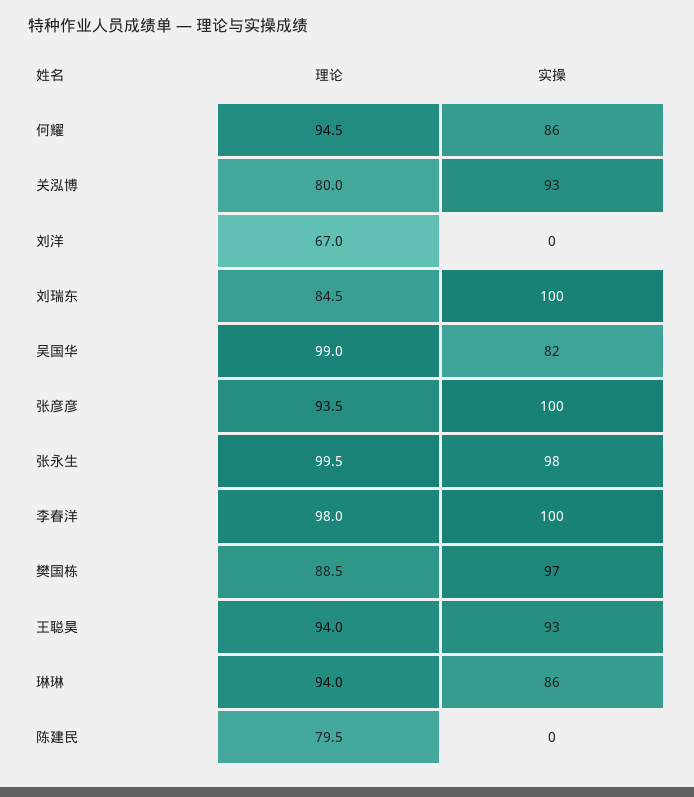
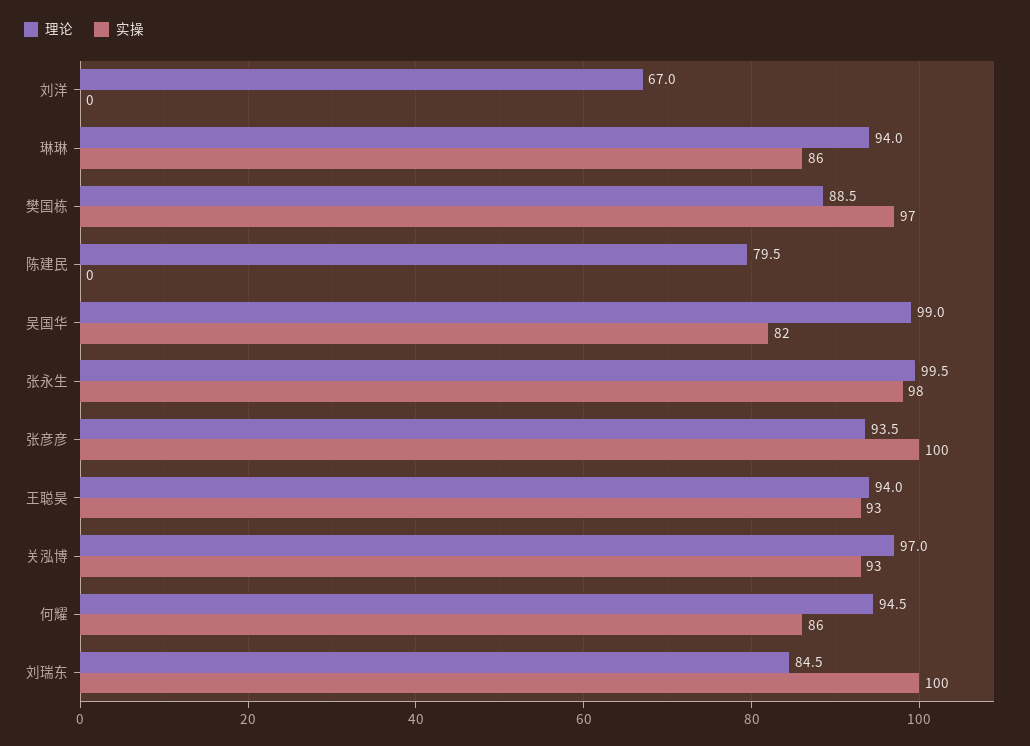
理论, 关泓博: 80 -> 97
理论, 李春洋: 98 -> none
实操, 李春洋: 100 -> none

